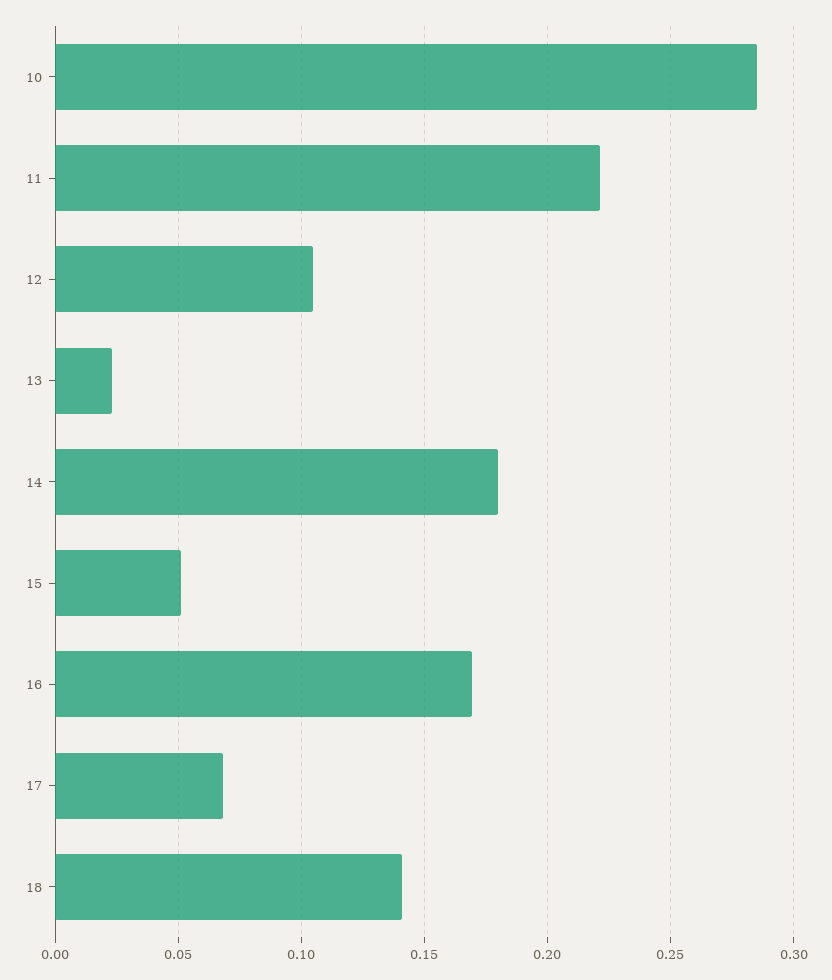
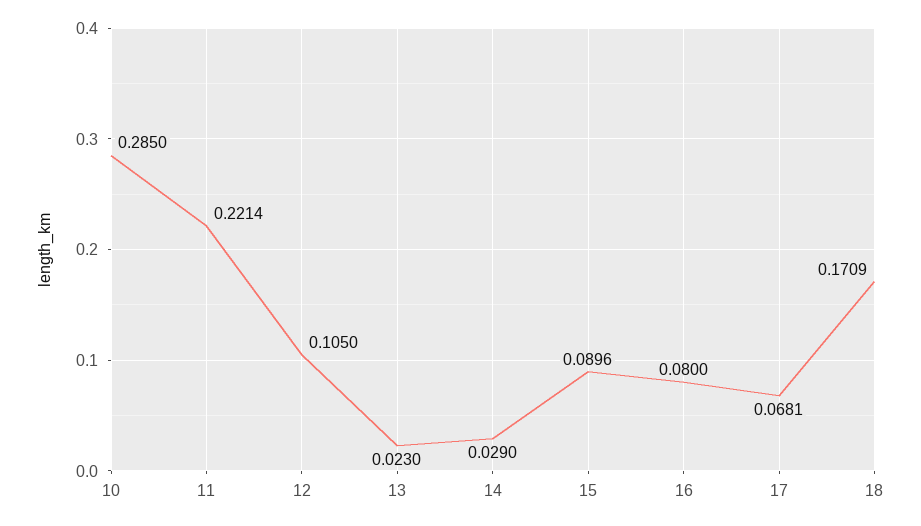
14: 0.18 -> 0.029
15: 0.05 -> 0.0896
16: 0.17 -> 0.08
18: 0.14 -> 0.1709

